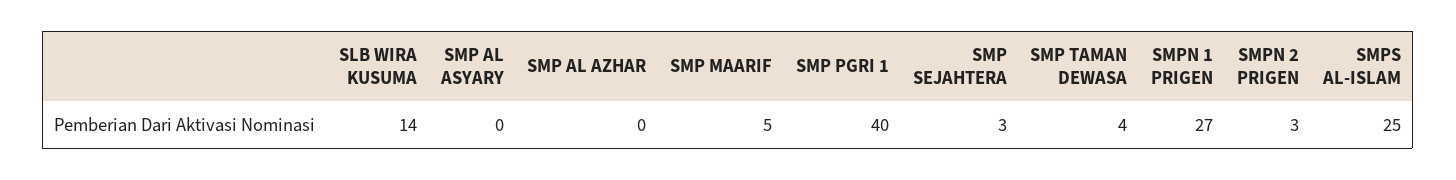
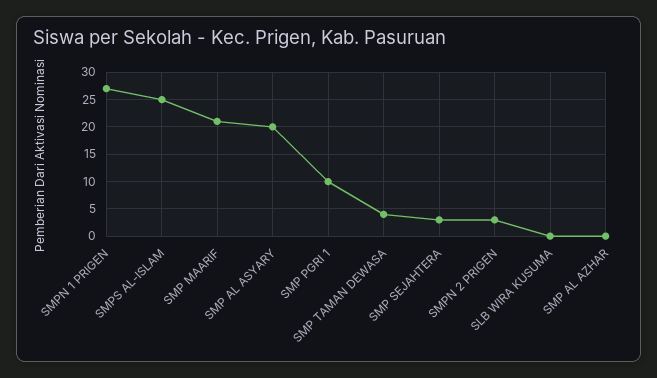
SLB WIRA KUSUMA: 14 -> 0
SMP AL ASYARY: 0 -> 20
SMP MAARIF: 5 -> 20
SMP PGRI 1: 40 -> 10

